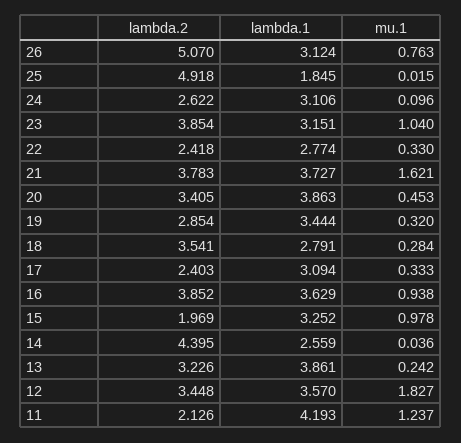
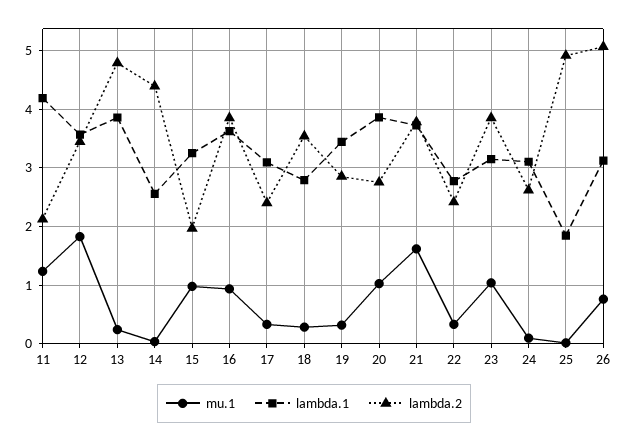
lambda.2, 20: 3.405 -> 2.8
mu.1, 20: 0.453 -> 1
lambda.2, 13: 3.226 -> 4.8

